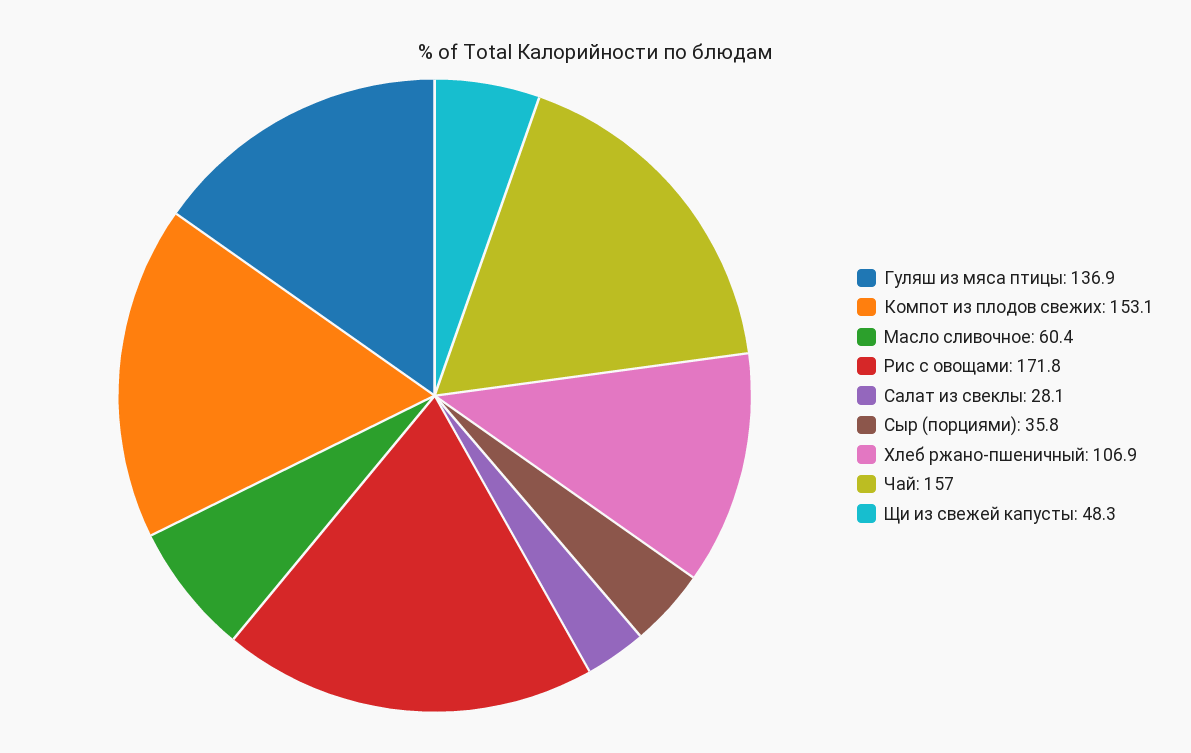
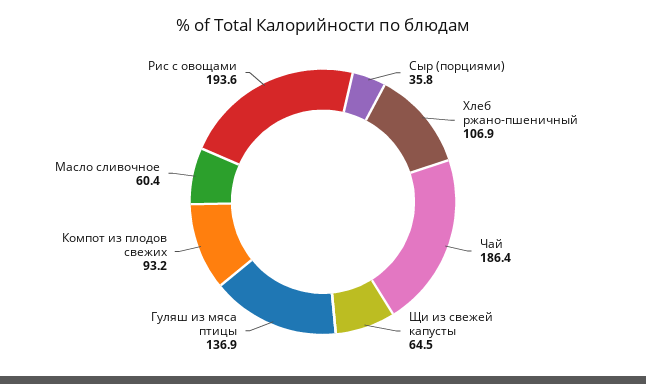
Компот из плодов свежих: 153.1 -> 93.2
Рис с овощами: 171.8 -> 193.6
Салат из свеклы: 28.1 -> none
Чай: 157 -> 186.4
Щи из свежей капусты: 48.3 -> 64.5

